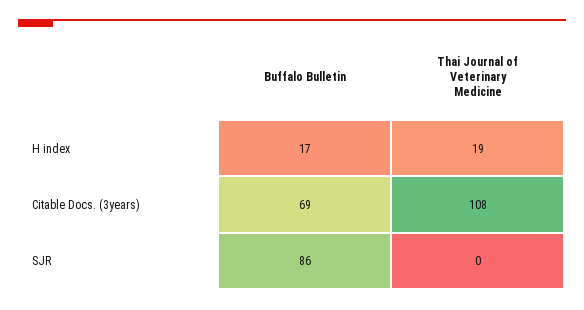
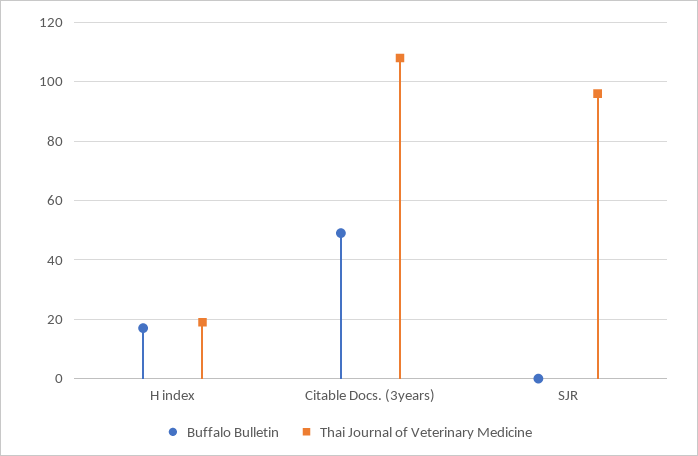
Buffalo Bulletin, Citable Docs. (3years): 69 -> 50
Buffalo Bulletin, SJR: 86 -> 0
Thai Journal of Veterinary Medicine, SJR: 0 -> 95

